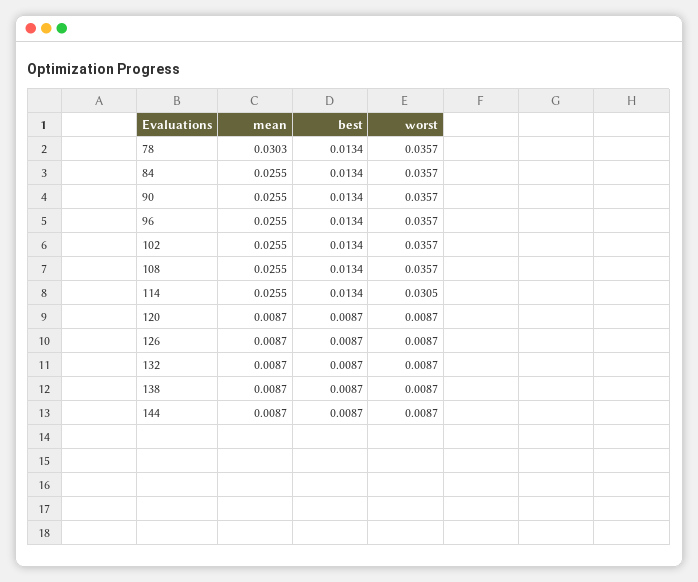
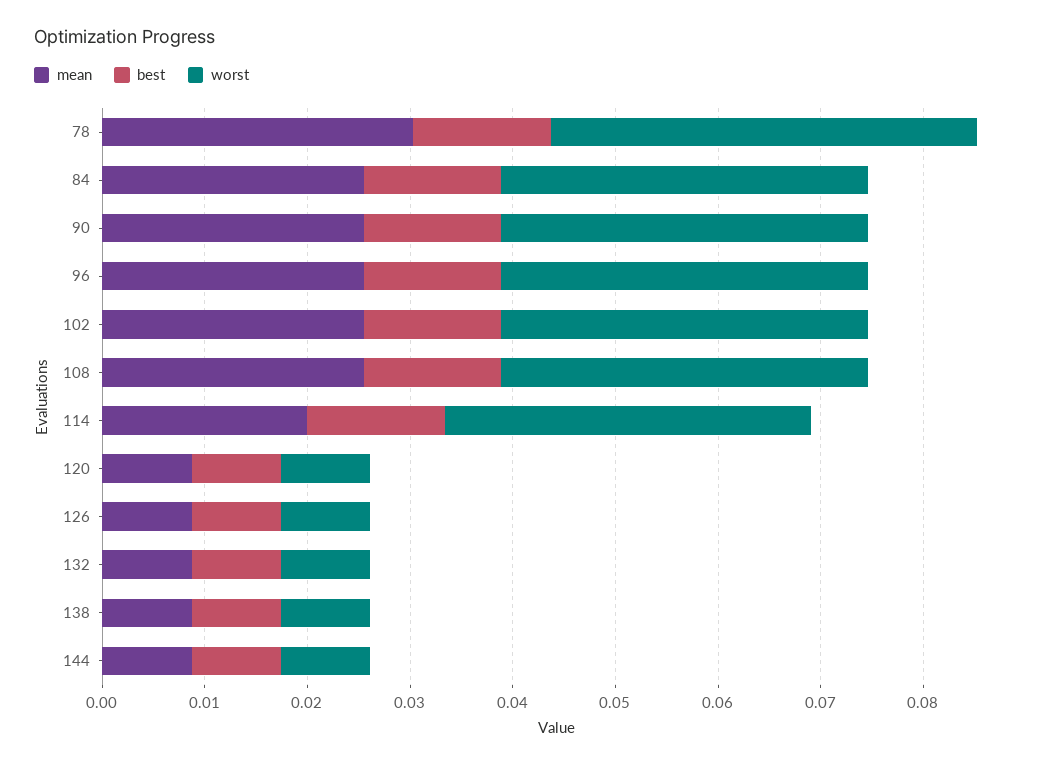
worst, 78: 0.0357 -> 0.042
mean, 114: 0.0255 -> 0.02
worst, 114: 0.0305 -> 0.036

